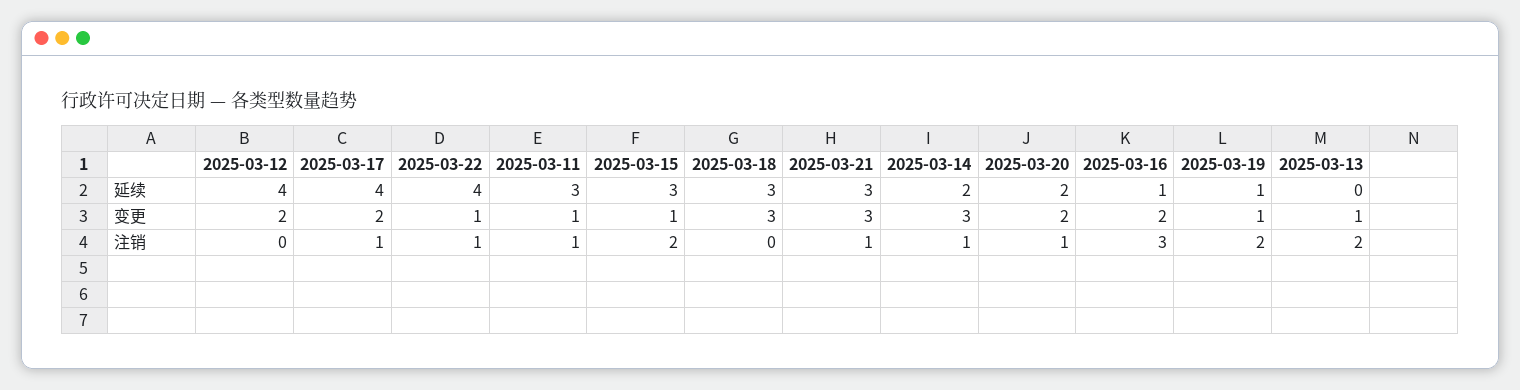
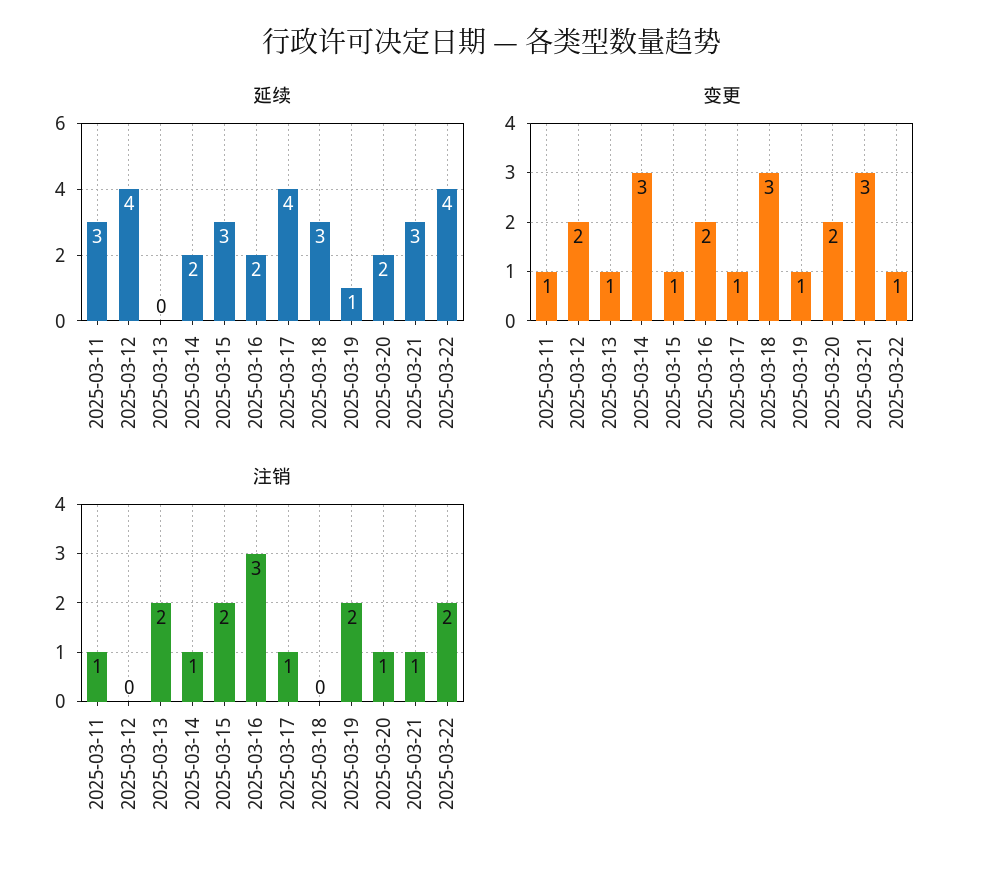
延续, 2025-03-16: 1 -> 2
变更, 2025-03-17: 2 -> 1
注销, 2025-03-22: 1 -> 2

